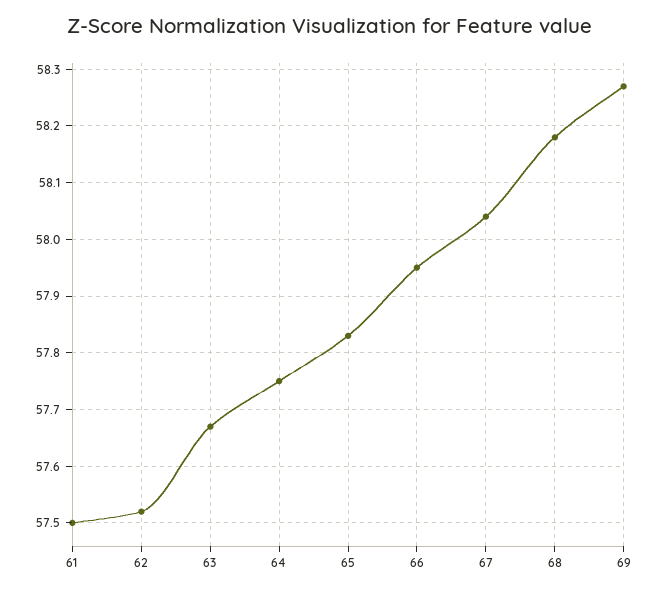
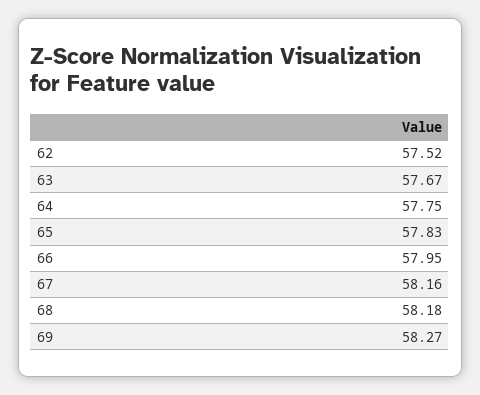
61: 57.5 -> none
67: 58.05 -> 58.16

